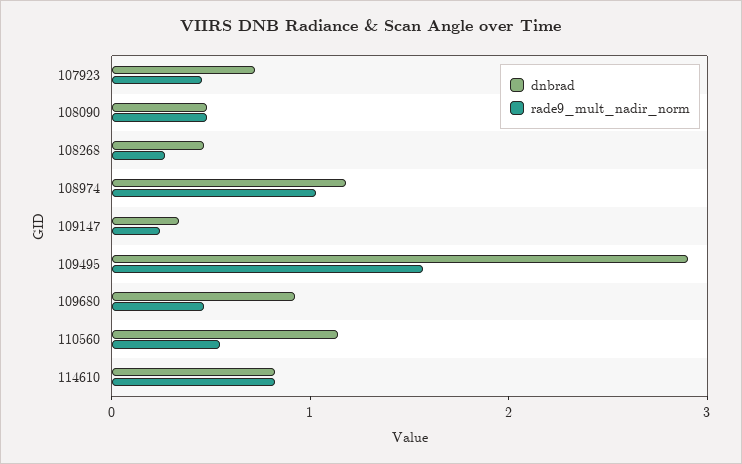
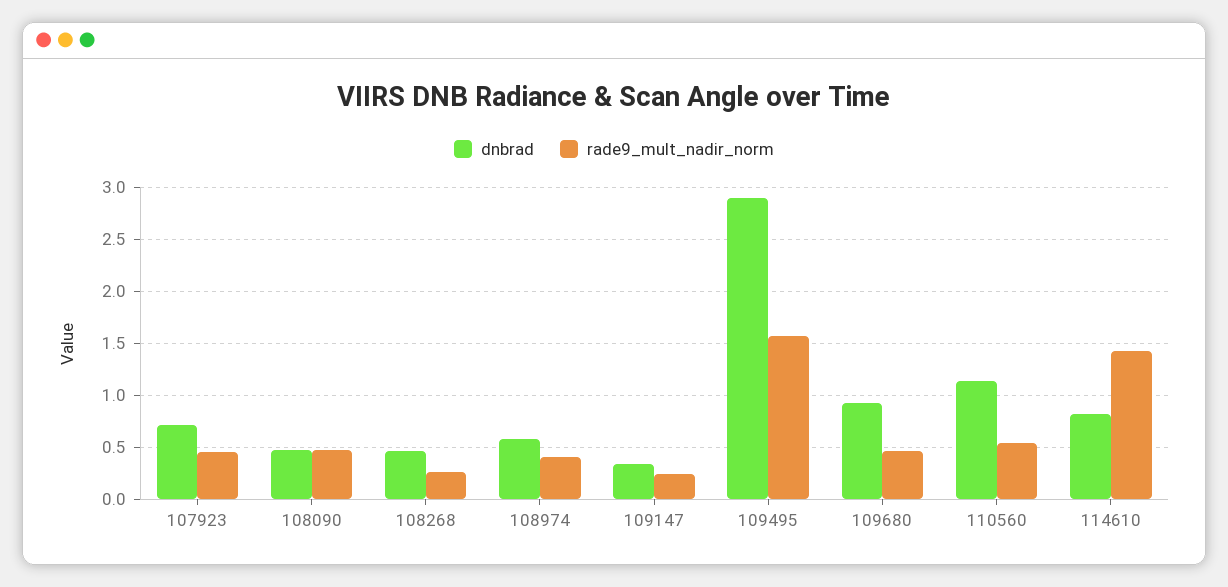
dnbrad, 108974: 1.2 -> 0.6
rade9_mult_nadir_norm, 108974: 1 -> 0.4
rade9_mult_nadir_norm, 114610: 0.8 -> 1.4

